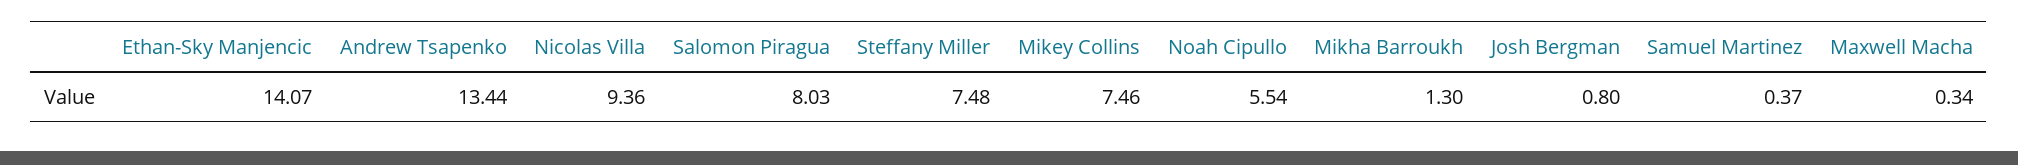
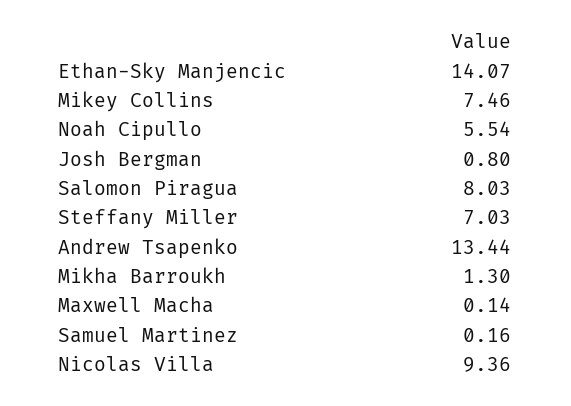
Steffany Miller: 7.48 -> 7.03
Samuel Martinez: 0.37 -> 0.16
Maxwell Macha: 0.34 -> 0.14

